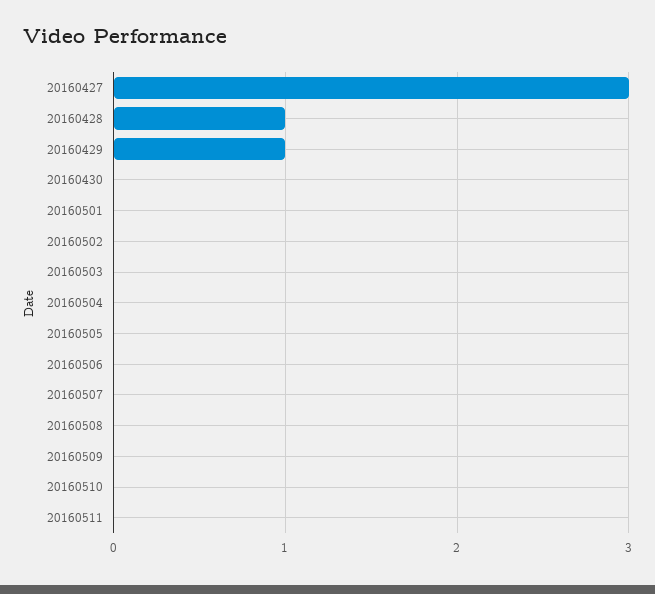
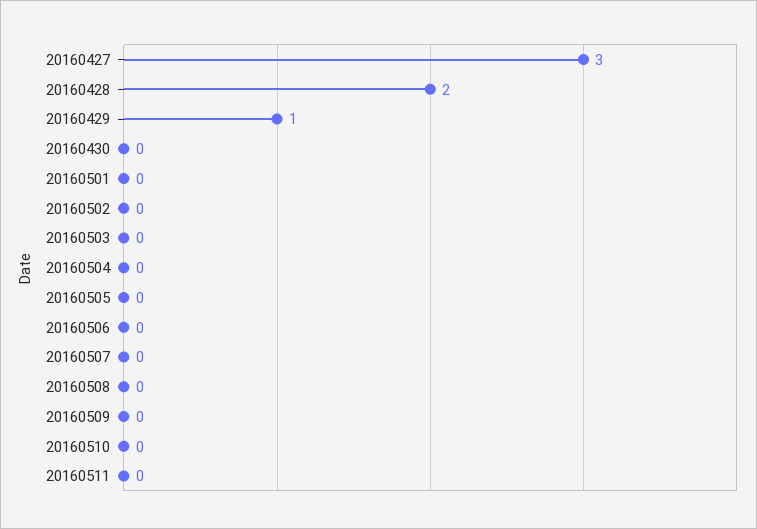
20160428: 1 -> 2

